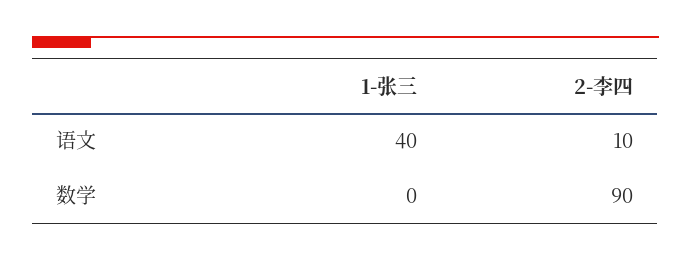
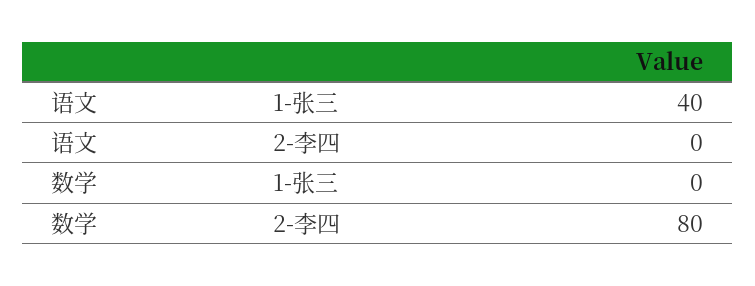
2-李四, 语文: 10 -> 0
2-李四, 数学: 90 -> 80

